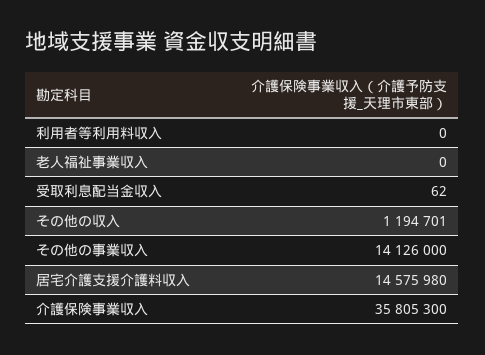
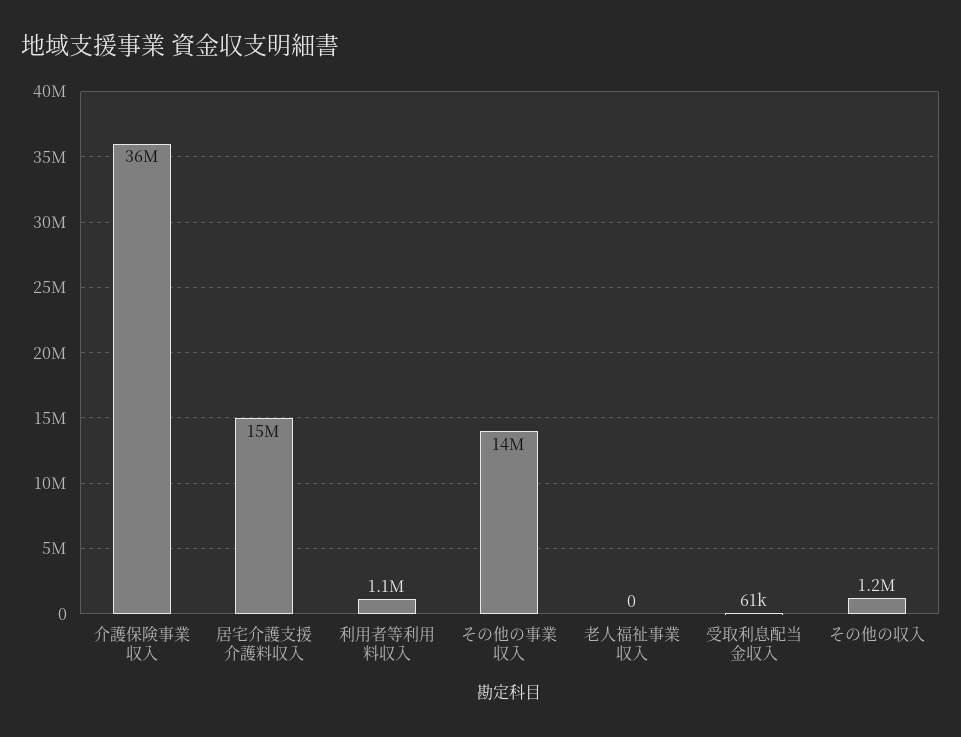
利用者等利用料収入: 0 -> 1100000
受取利息配当金収入: 62 -> 61000

